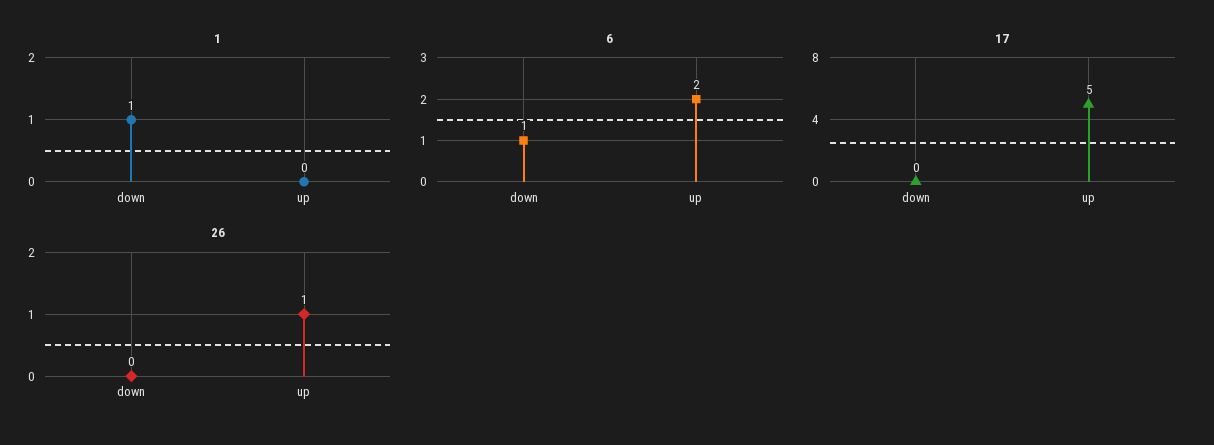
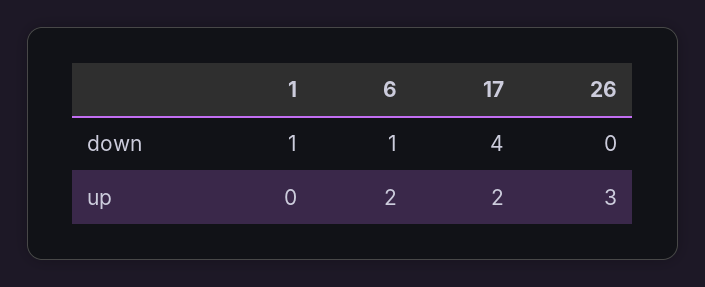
17, down: 0 -> 4
17, up: 5 -> 2
26, up: 1 -> 3

